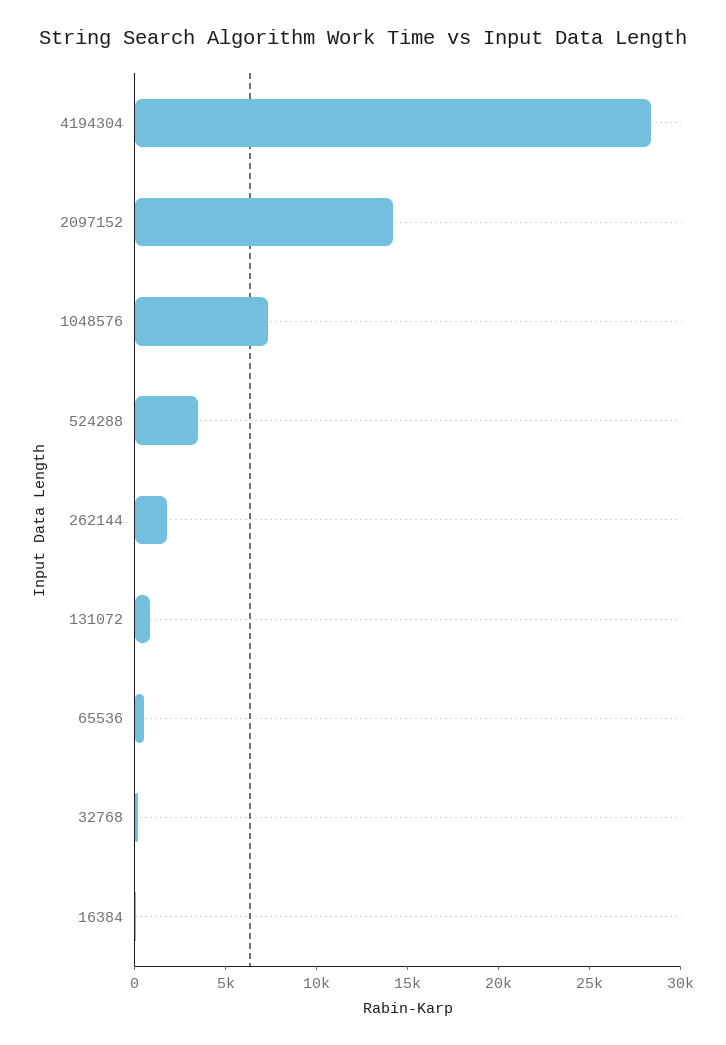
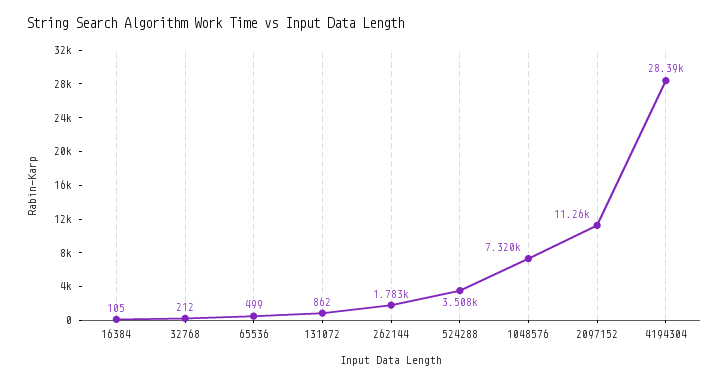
2097152: 14000 -> 11260

